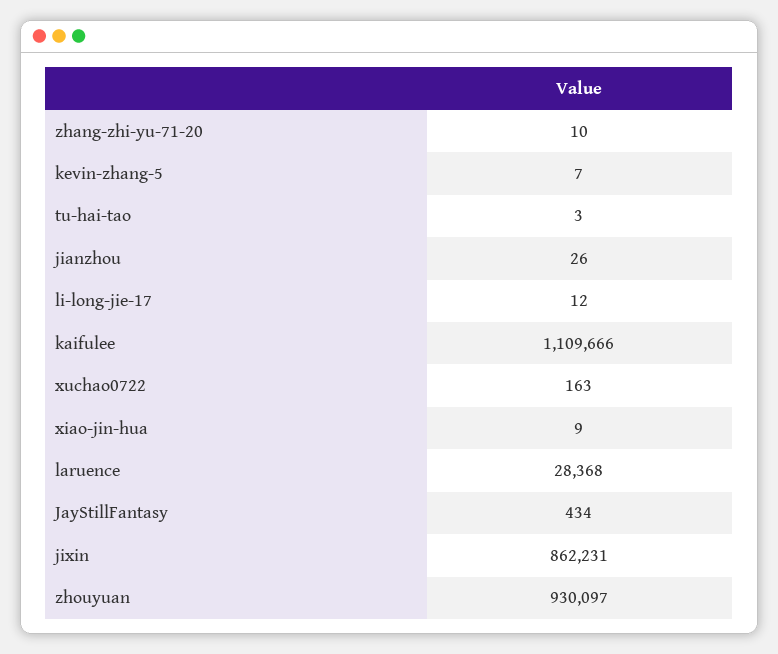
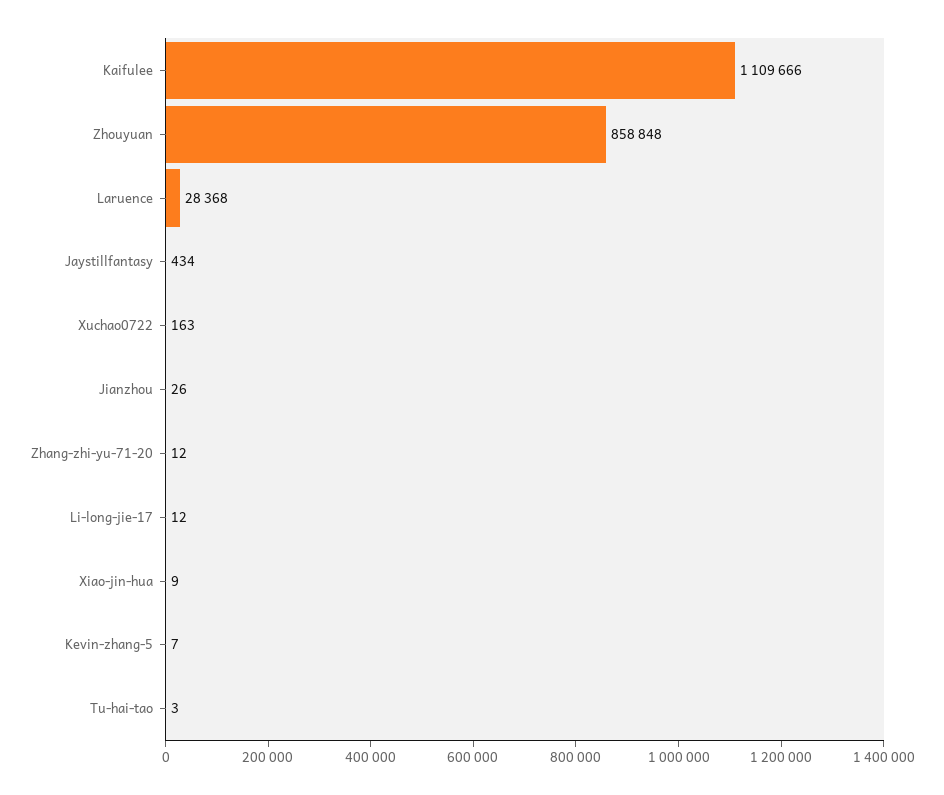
zhang-zhi-yu-71-20: 10 -> 12
jixin: 862231 -> none
zhouyuan: 930097 -> 858848

